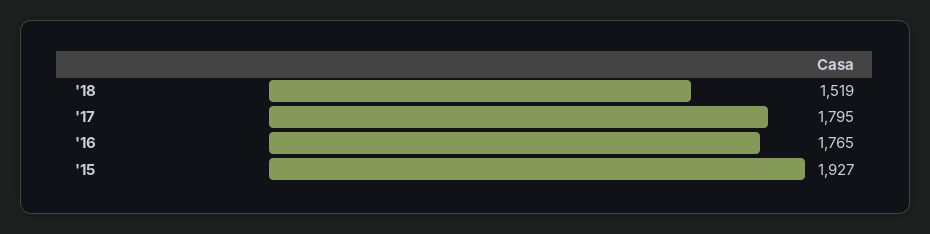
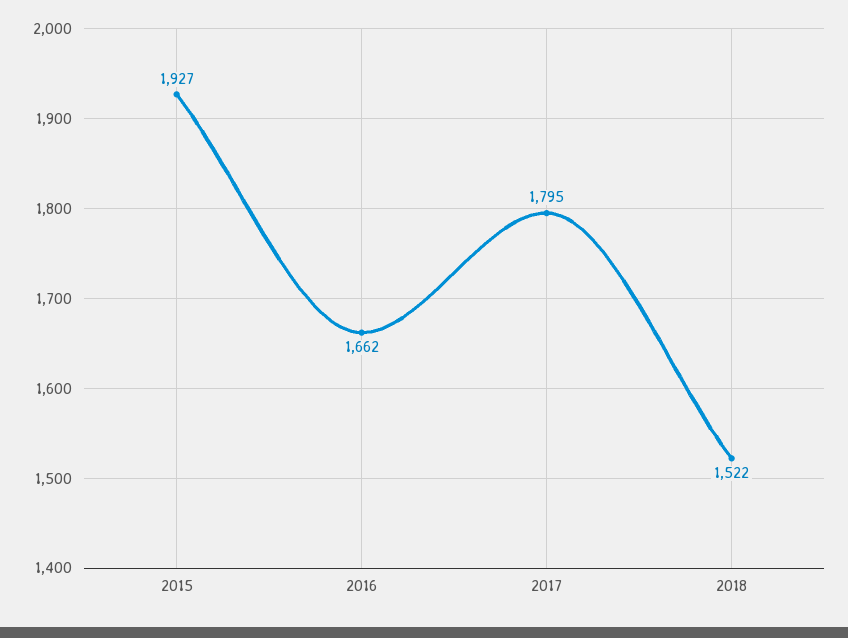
'18: 1519 -> 1522
'16: 1765 -> 1662

